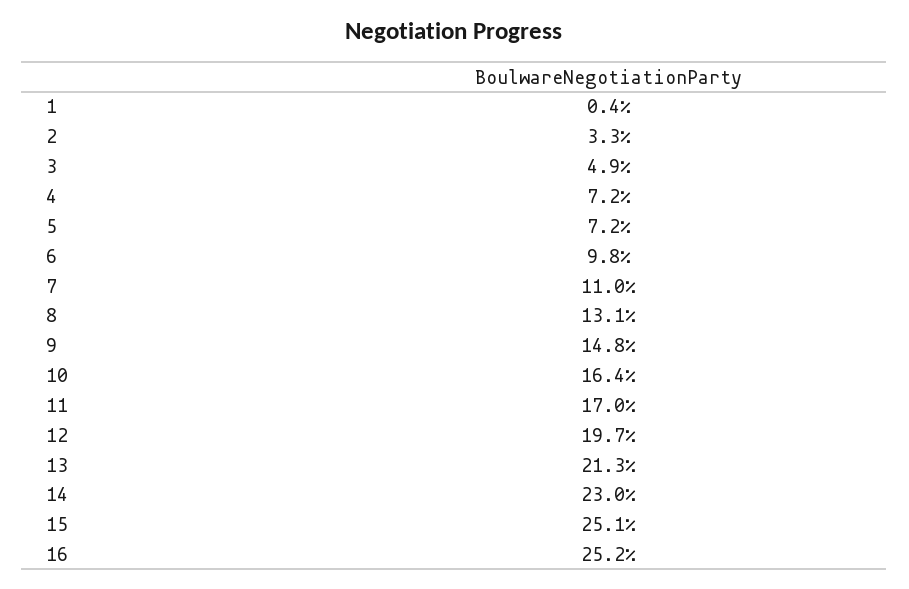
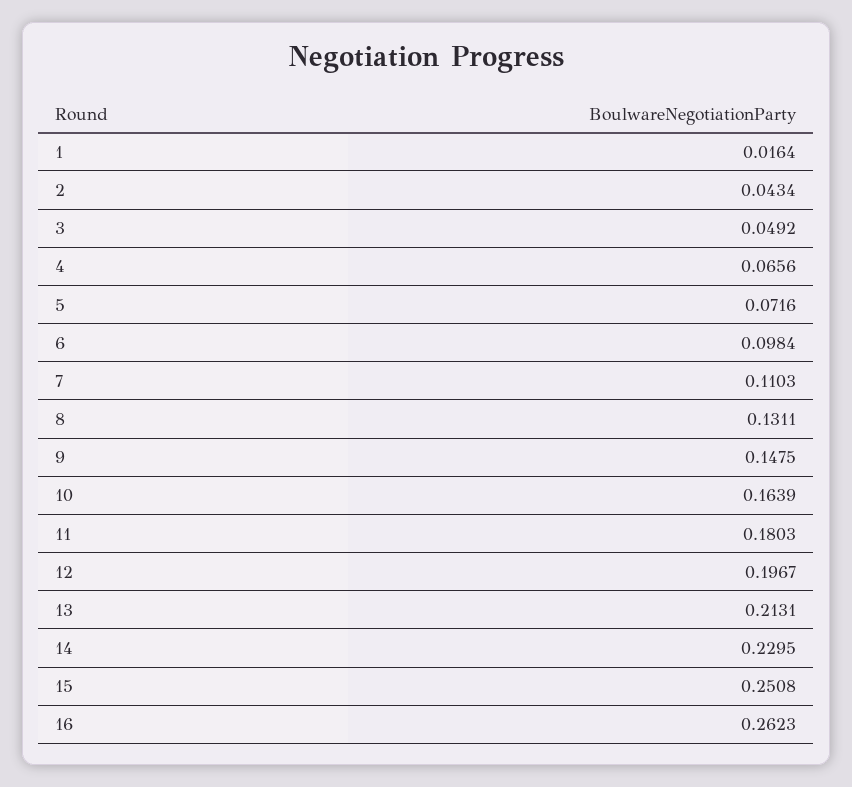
1: 0.004 -> 0.0164
2: 0.033 -> 0.0434
4: 0.072 -> 0.0656
11: 0.17 -> 0.1803
16: 0.252 -> 0.2623

